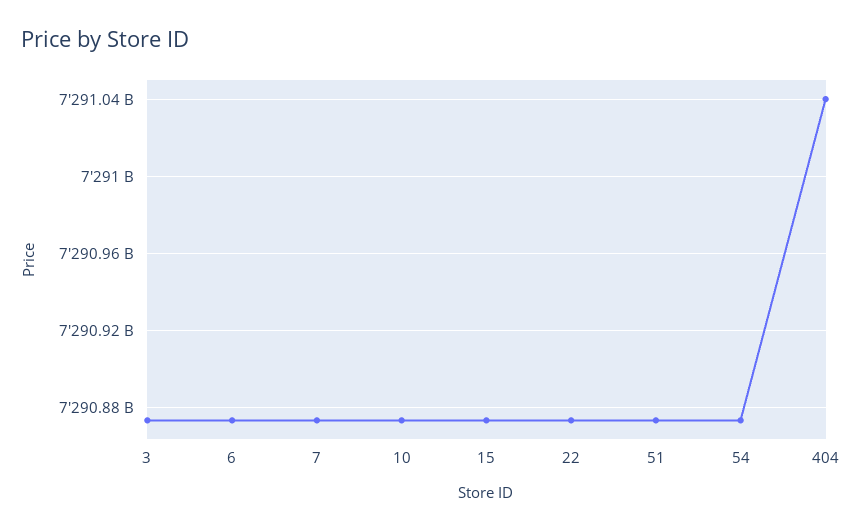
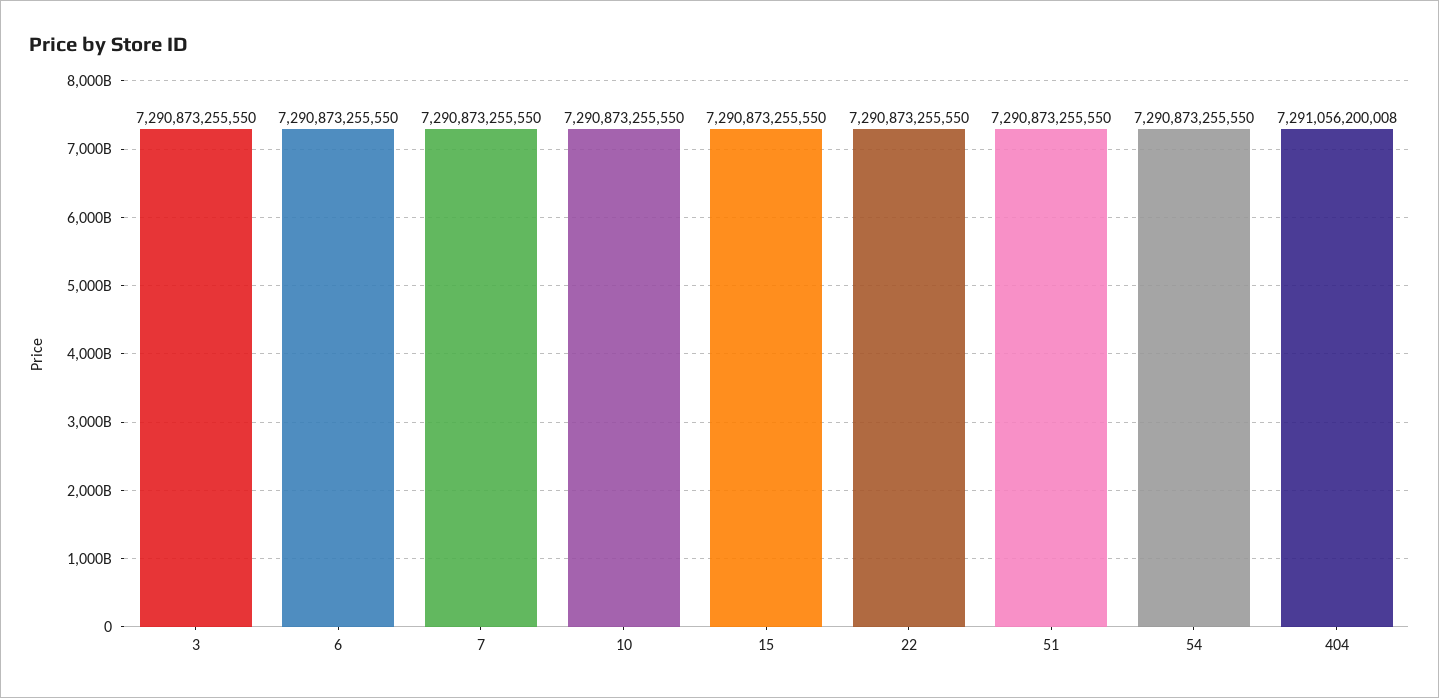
404: 7291040000000 -> 7291056200008

